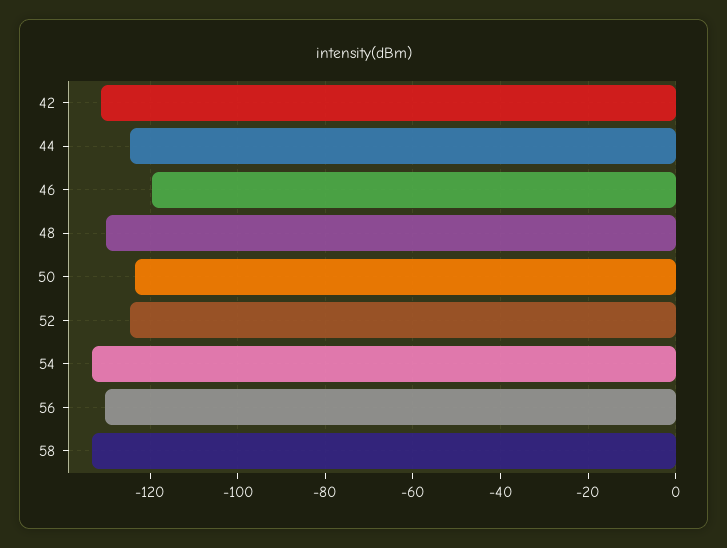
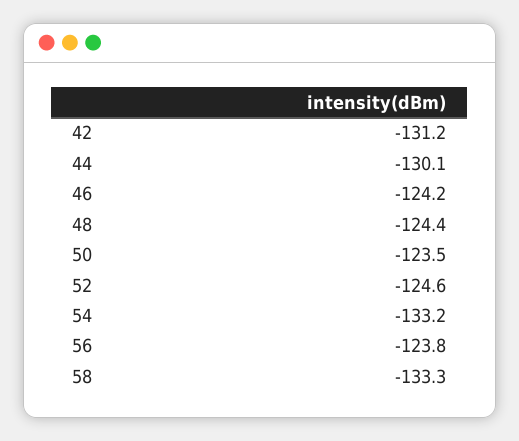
44: -124 -> -130.1
46: -120 -> -124.2
48: -130 -> -124.4
56: -130 -> -123.8

